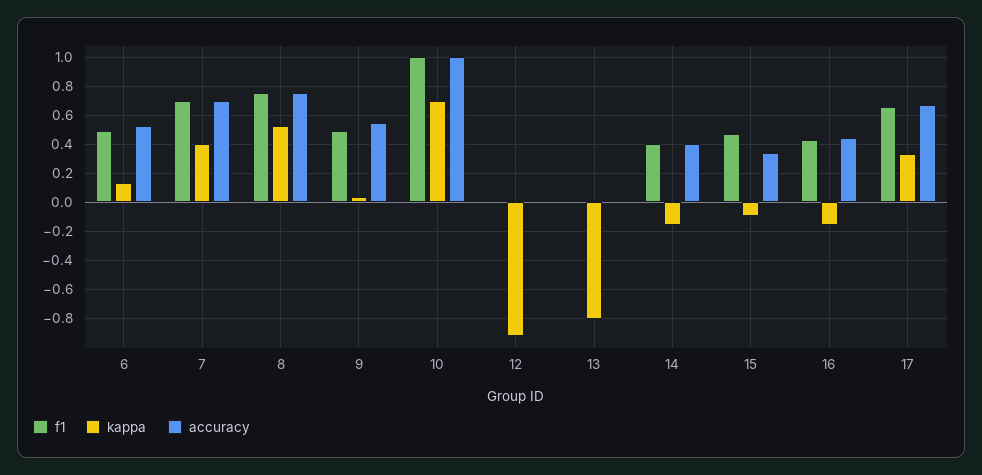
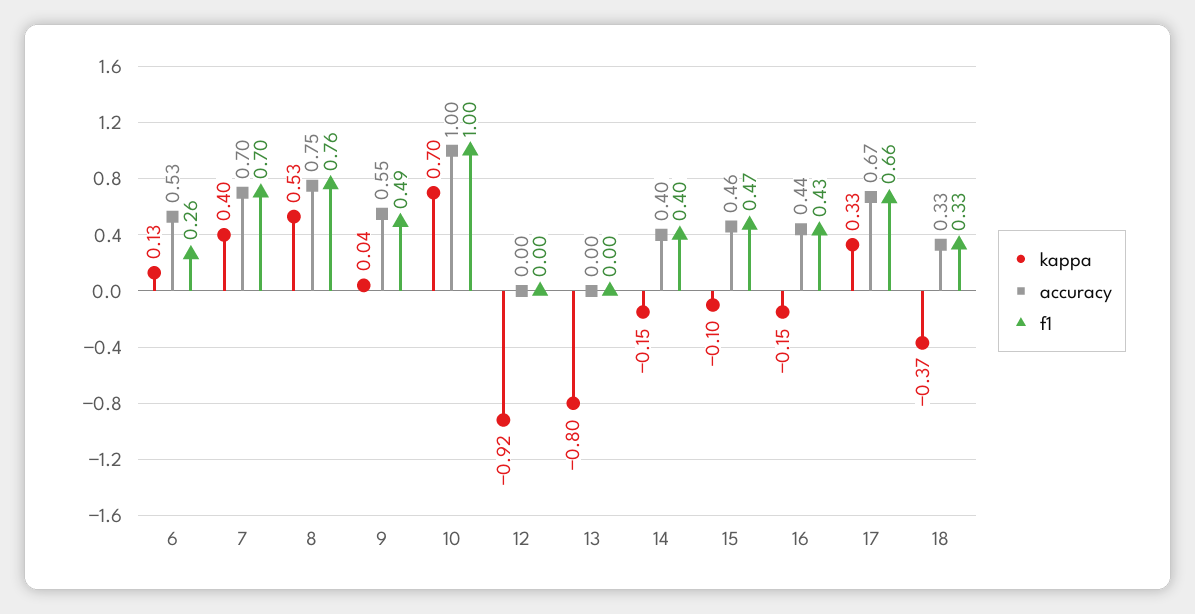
f1, 6: 0.5 -> 0.26
accuracy, 15: 0.35 -> 0.46
kappa, 18: none -> -0.37
accuracy, 18: none -> 0.33
f1, 18: none -> 0.33

